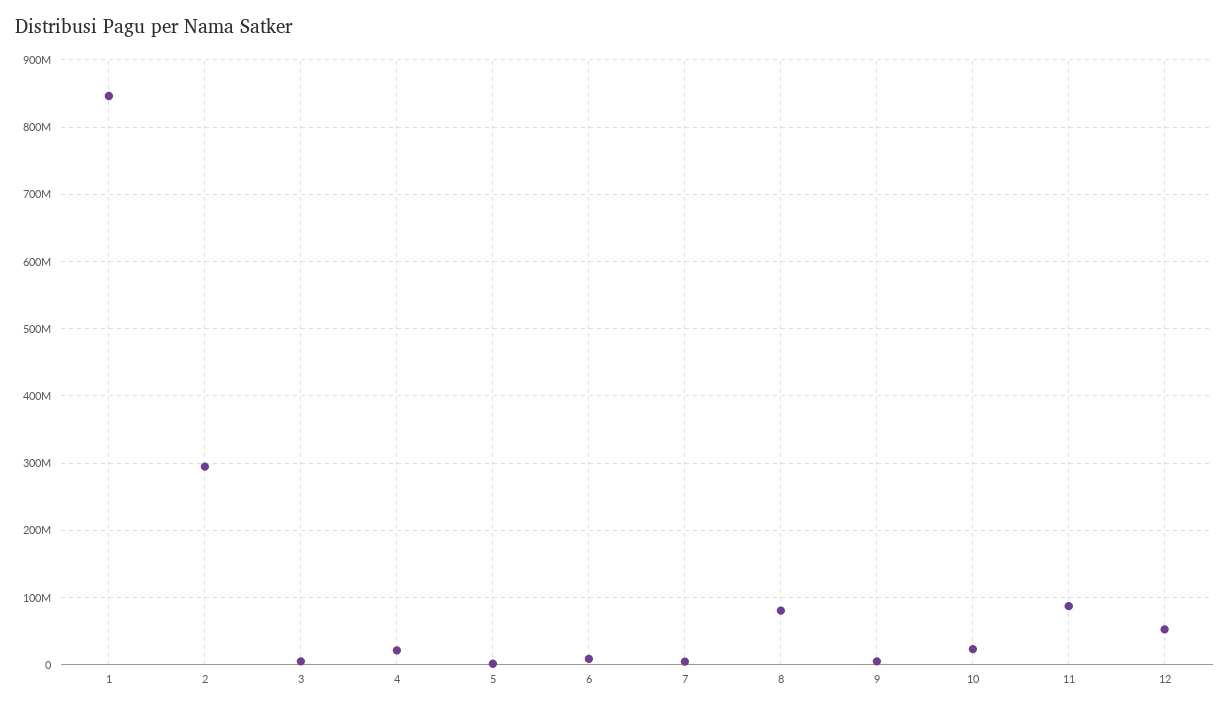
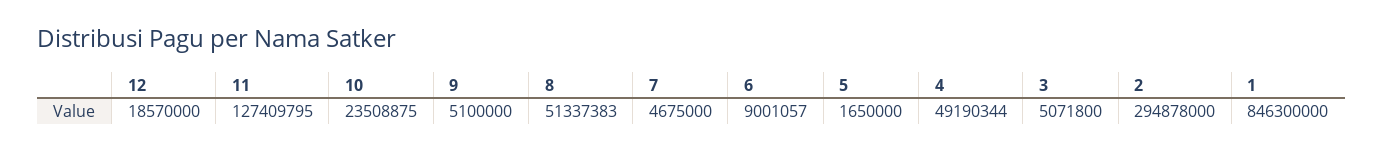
4: 20000000 -> 49190344
8: 80000000 -> 51337383
11: 90000000 -> 127409795
12: 50000000 -> 18570000

